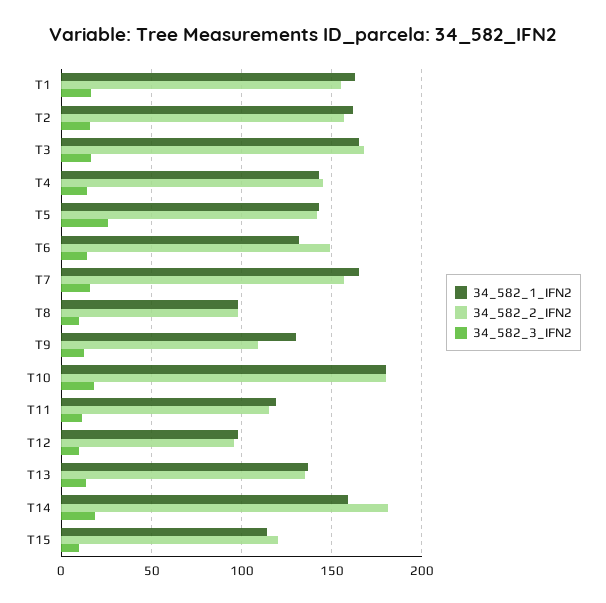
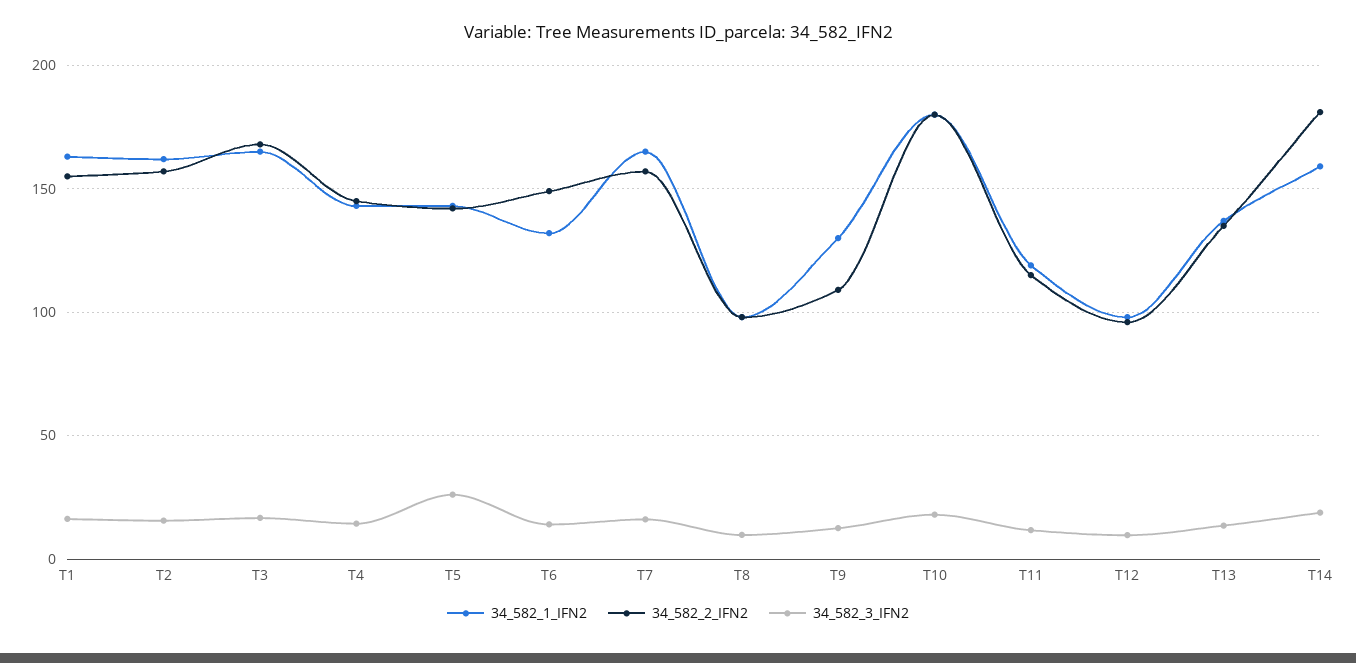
34_582_1_IFN2, T15: 115 -> none
34_582_2_IFN2, T15: 120 -> none
34_582_3_IFN2, T15: 10 -> none

